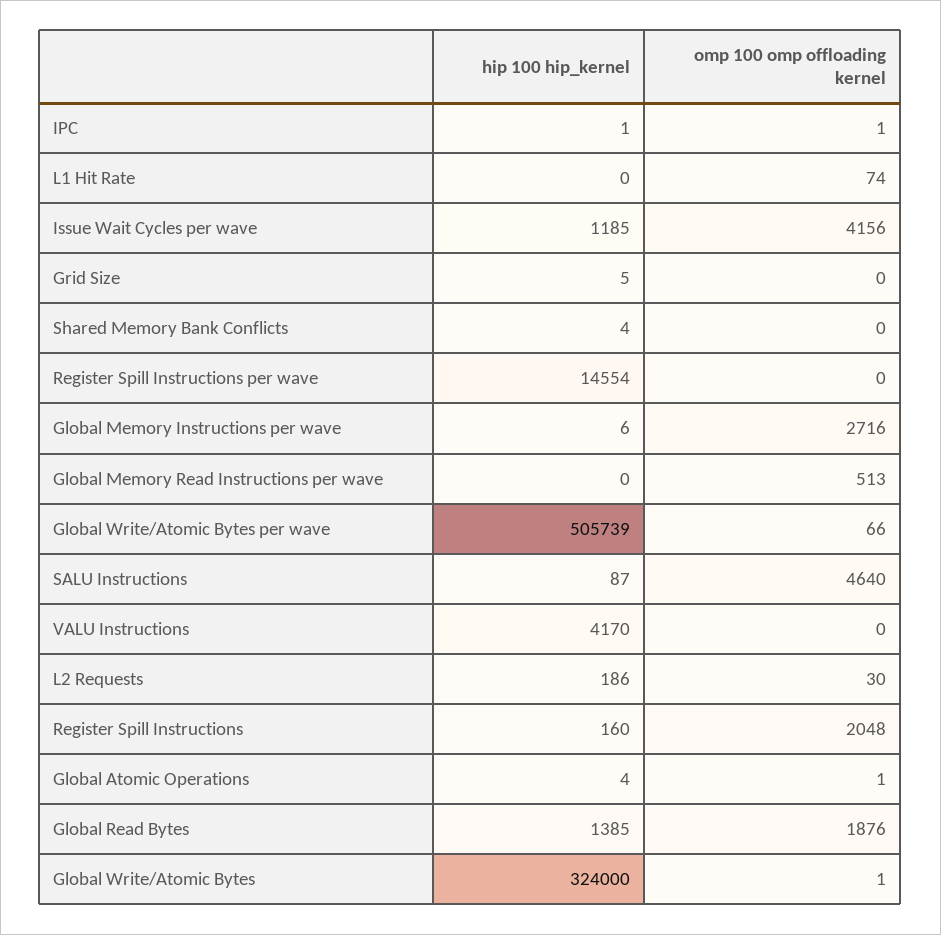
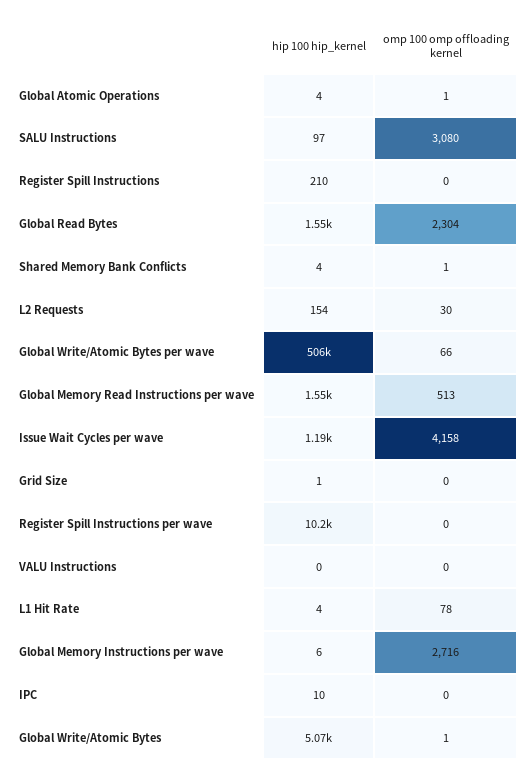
hip 100 hip_kernel, IPC: 1 -> 10
omp 100 omp offloading kernel, IPC: 1 -> 0
hip 100 hip_kernel, L1 Hit Rate: 0 -> 4
omp 100 omp offloading kernel, L1 Hit Rate: 74 -> 78
omp 100 omp offloading kernel, Issue Wait Cycles per wave: 4156 -> 4158
hip 100 hip_kernel, Grid Size: 5 -> 1
omp 100 omp offloading kernel, Shared Memory Bank Conflicts: 0 -> 1
hip 100 hip_kernel, Register Spill Instructions per wave: 14554 -> 10200
hip 100 hip_kernel, Global Memory Read Instructions per wave: 0 -> 1550
hip 100 hip_kernel, SALU Instructions: 87 -> 97
omp 100 omp offloading kernel, SALU Instructions: 4640 -> 3080
hip 100 hip_kernel, VALU Instructions: 4170 -> 0
hip 100 hip_kernel, L2 Requests: 186 -> 154
hip 100 hip_kernel, Register Spill Instructions: 160 -> 210
omp 100 omp offloading kernel, Register Spill Instructions: 2048 -> 0
hip 100 hip_kernel, Global Read Bytes: 1385 -> 1550
omp 100 omp offloading kernel, Global Read Bytes: 1876 -> 2304
hip 100 hip_kernel, Global Write/Atomic Bytes: 324000 -> 5070

